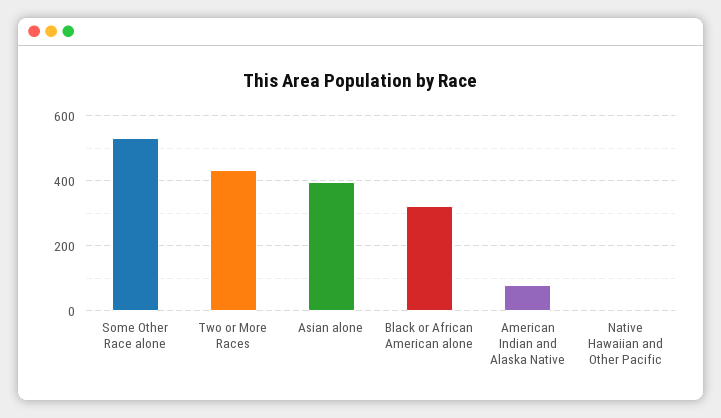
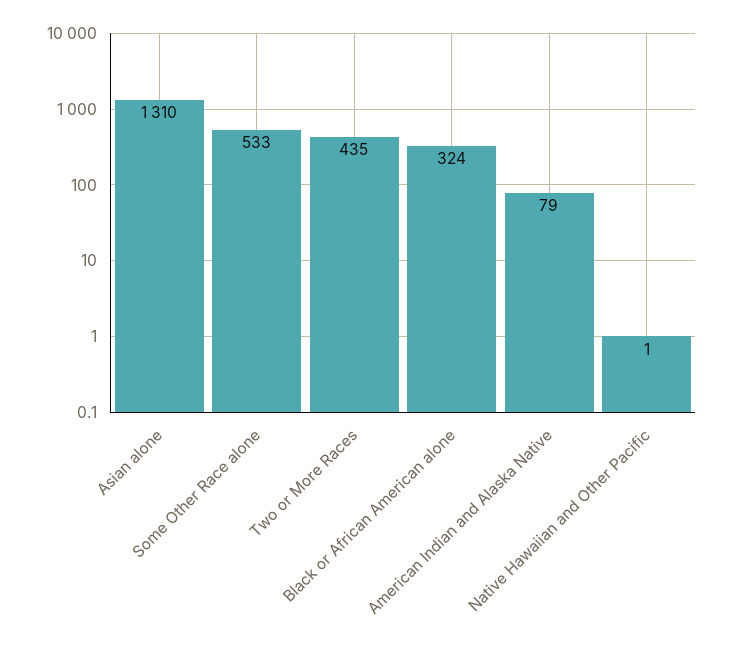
Asian alone: 400 -> 1310

